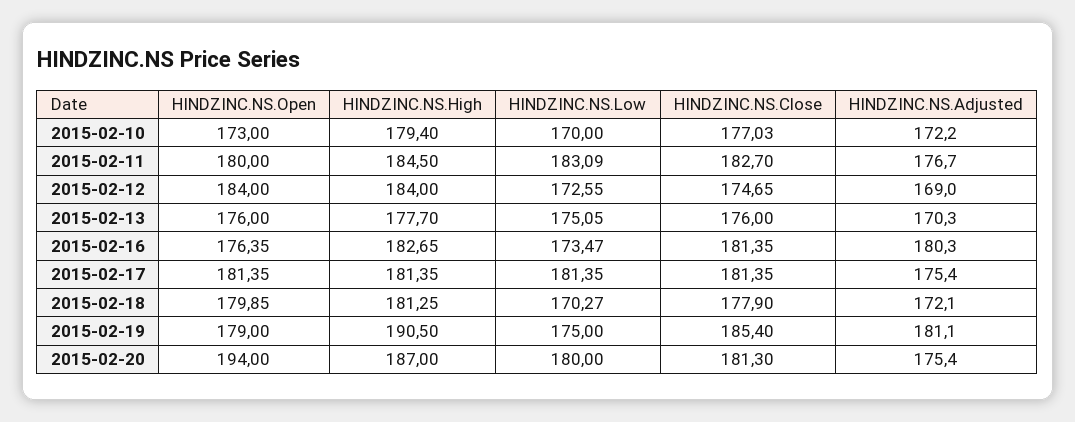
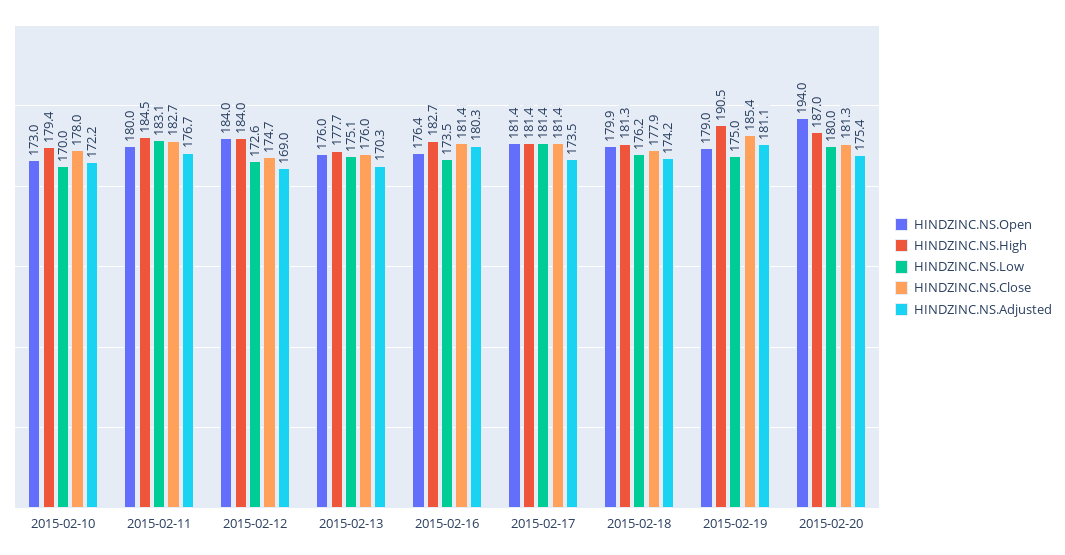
HINDZINC.NS.Close, 2015-02-10: 177.03 -> 178
HINDZINC.NS.Adjusted, 2015-02-17: 175.4 -> 173.5
HINDZINC.NS.Low, 2015-02-18: 170.27 -> 176.2
HINDZINC.NS.Adjusted, 2015-02-18: 172.1 -> 174.2

